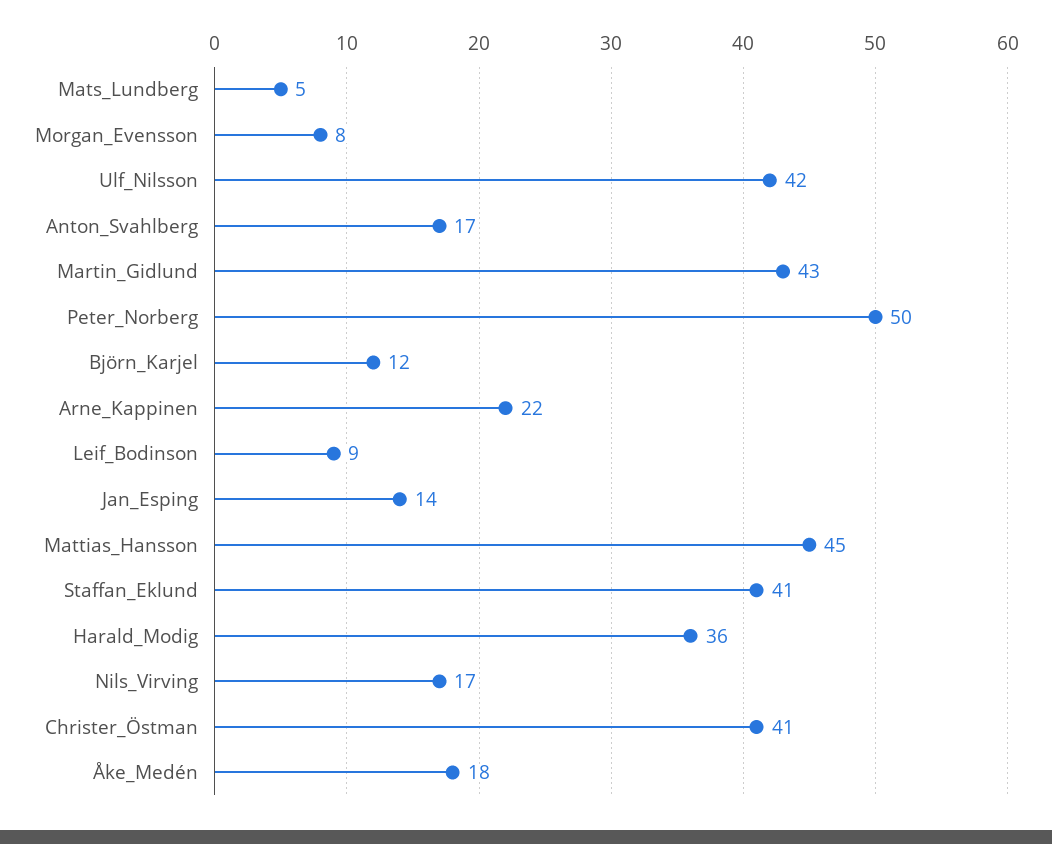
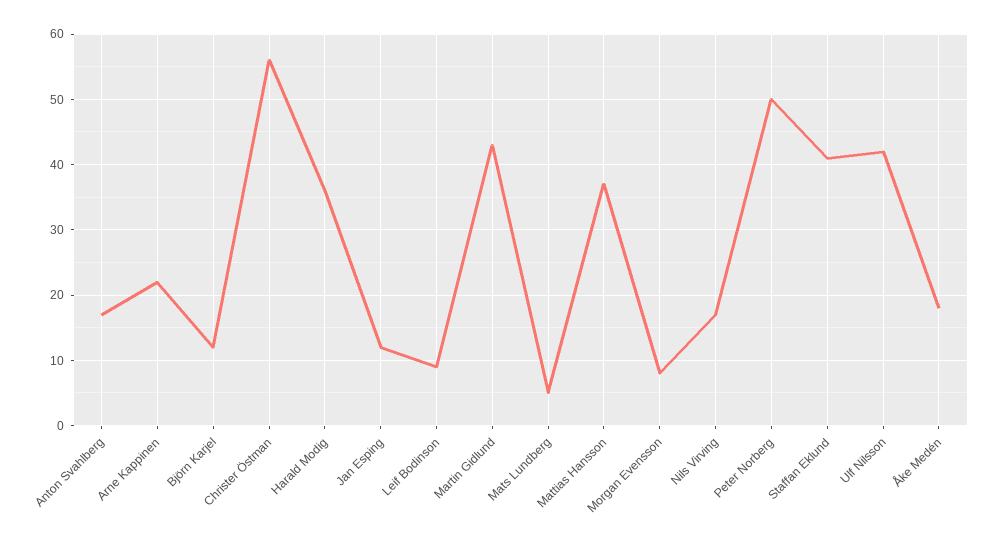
Jan_Esping: 14 -> 12
Mattias_Hansson: 45 -> 37
Christer_Östman: 41 -> 56

